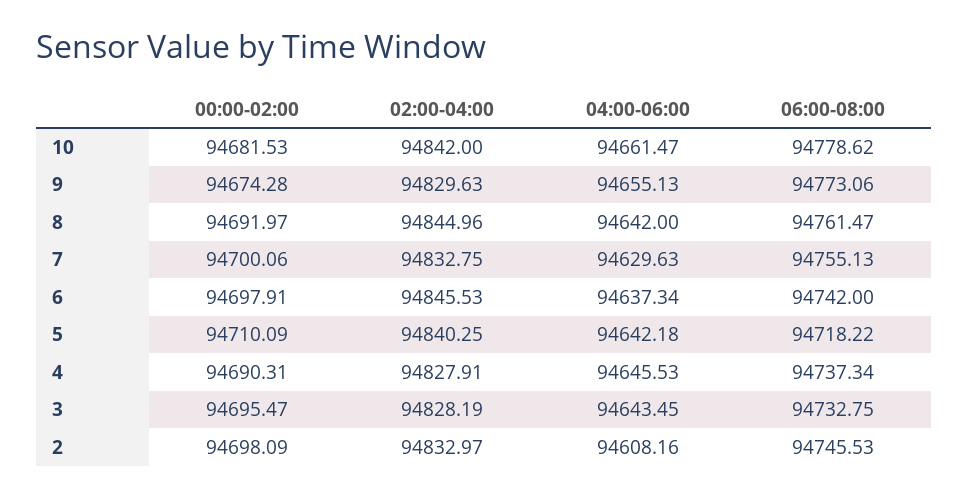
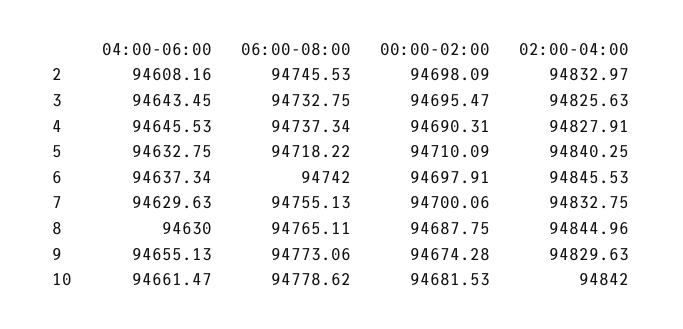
00:00-02:00, 8: 94691.97 -> 94687.75
04:00-06:00, 8: 94642 -> 94630
06:00-08:00, 8: 94761.47 -> 94765.11
04:00-06:00, 5: 94642.18 -> 94632.75
02:00-04:00, 3: 94828.19 -> 94825.63

